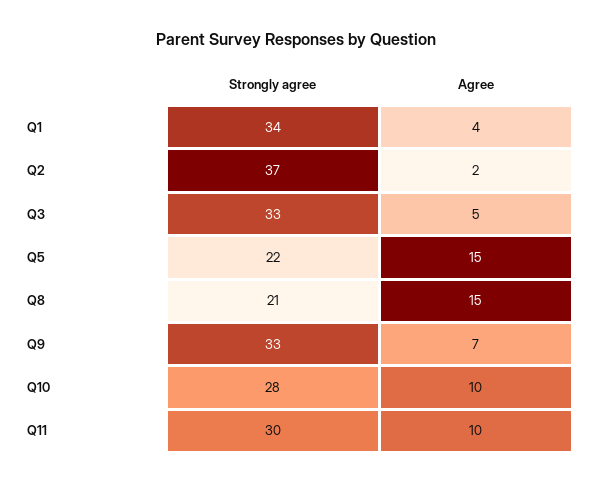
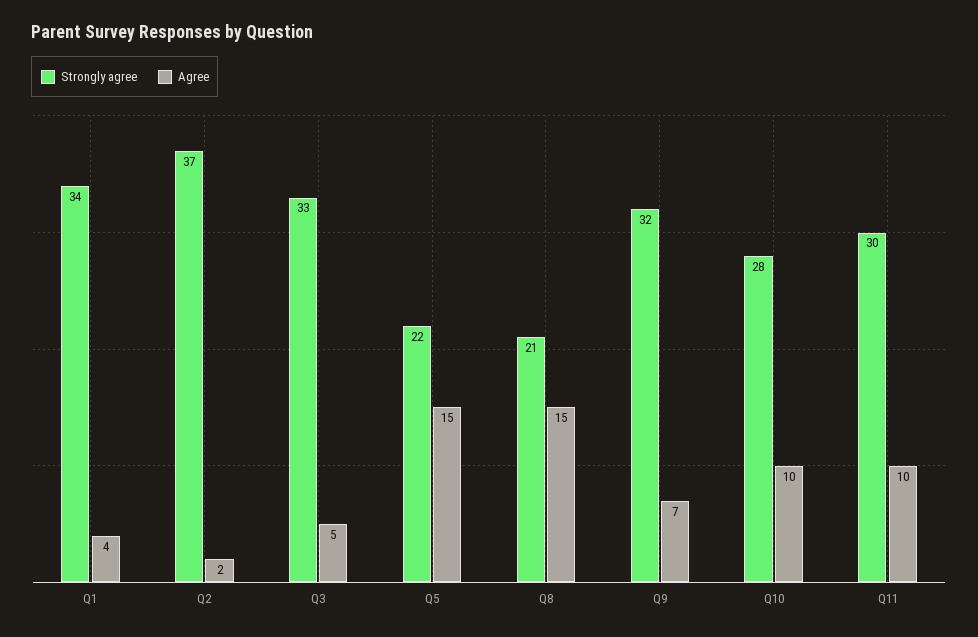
Strongly agree, Q9: 33 -> 32

